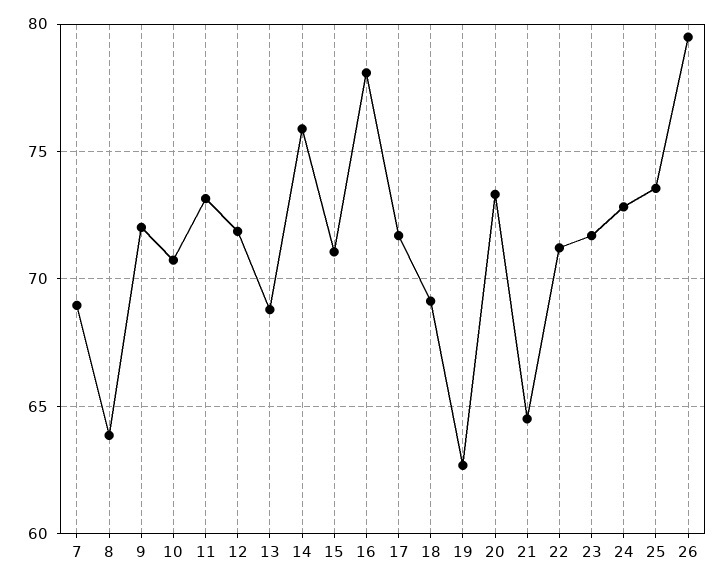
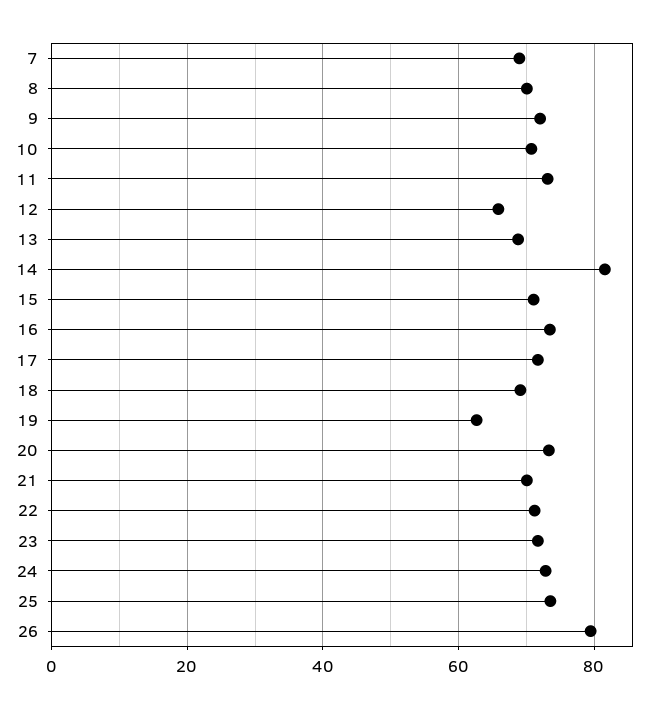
8: 64 -> 70
12: 72 -> 66
14: 76 -> 82
16: 78 -> 74
21: 64.5 -> 70

